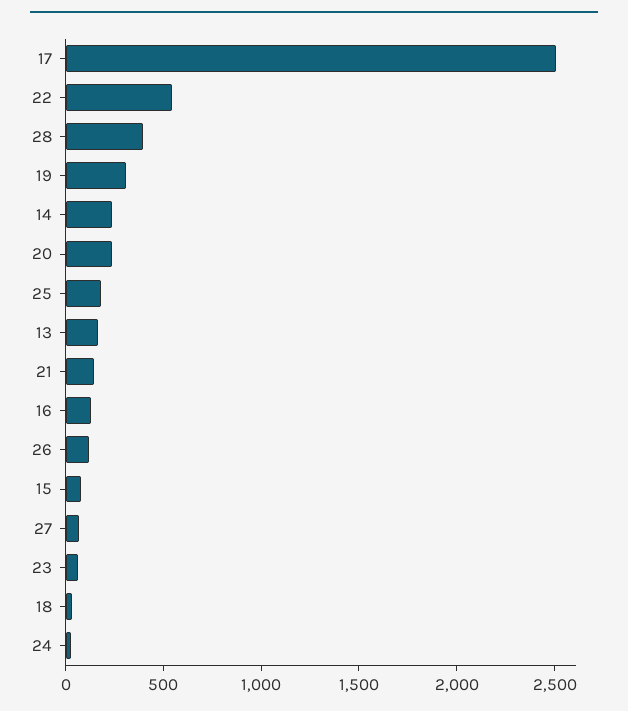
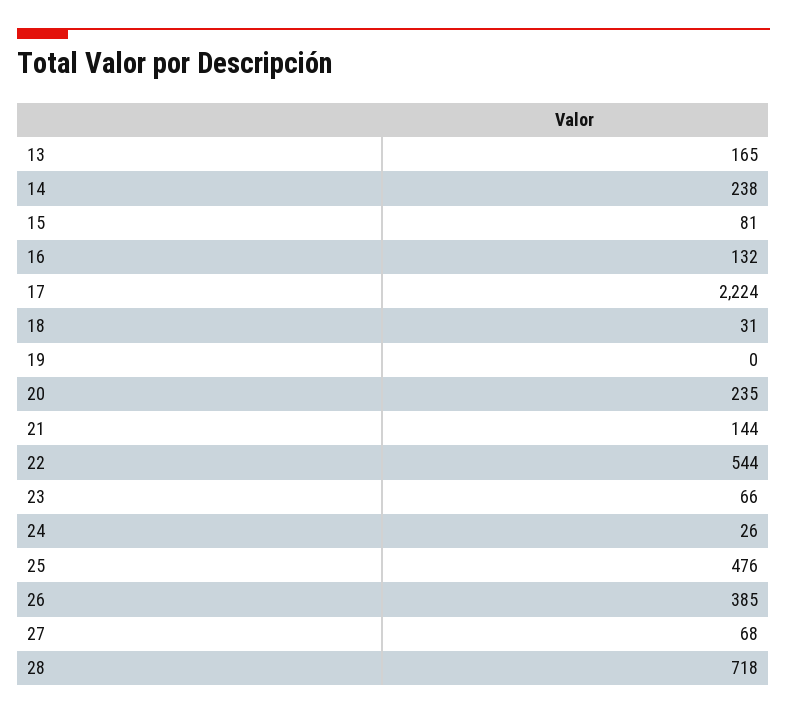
17: 2500 -> 2224
28: 400 -> 718
19: 300 -> 0
25: 200 -> 476
26: 100 -> 385

